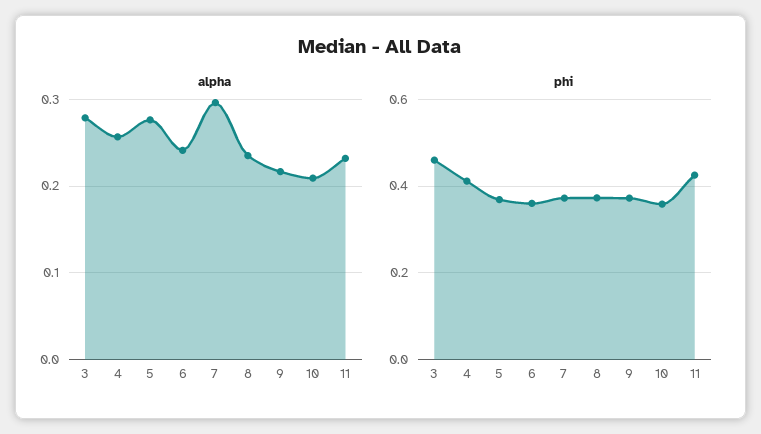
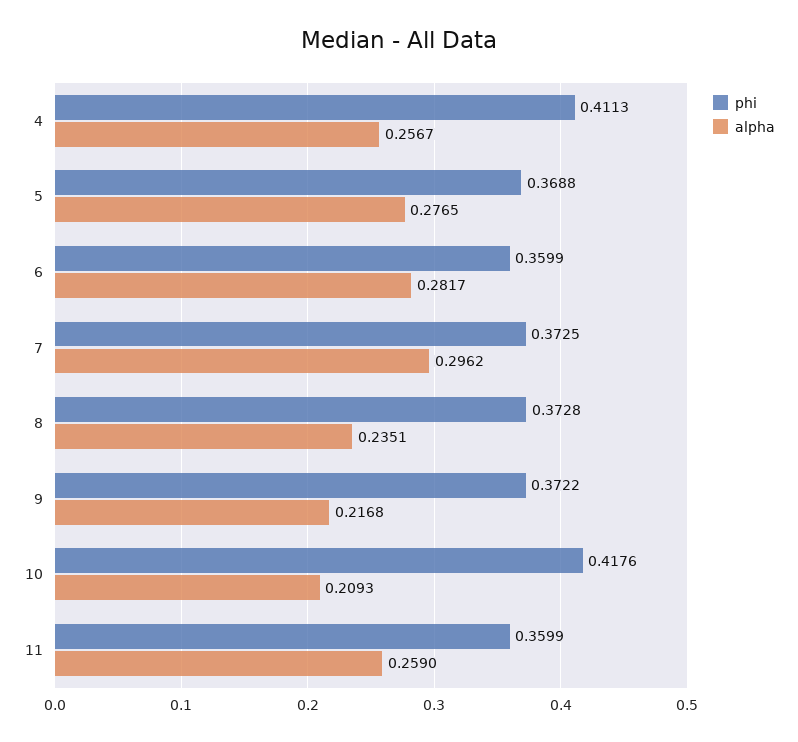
alpha, 3: 0.28 -> none
alpha, 6: 0.24 -> 0.2817
alpha, 11: 0.23 -> 0.259
phi, 3: 0.46 -> none
phi, 10: 0.36 -> 0.4176
phi, 11: 0.42 -> 0.3599

